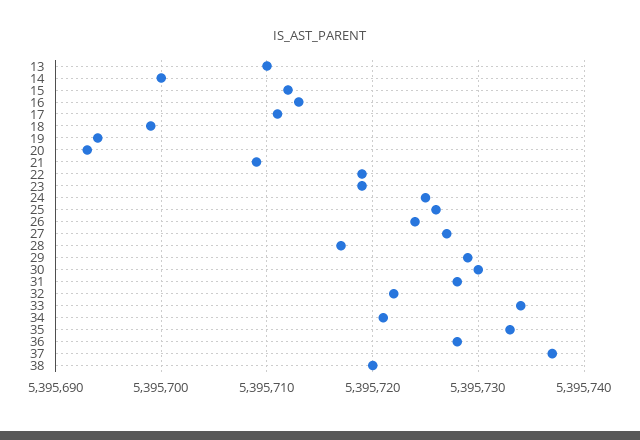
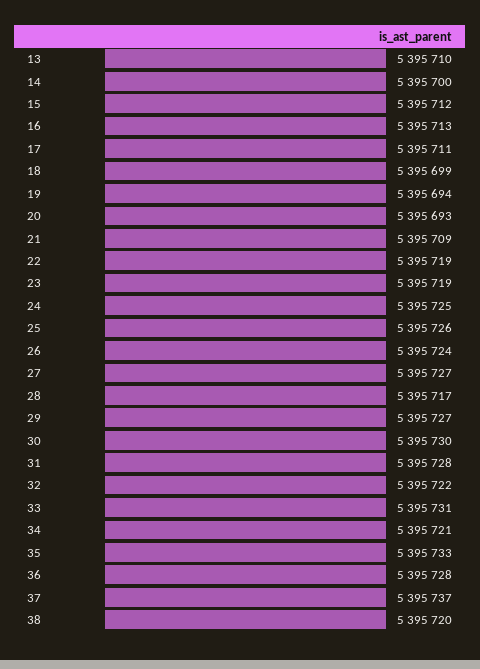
29: 5395729 -> 5395727
33: 5395734 -> 5395731

